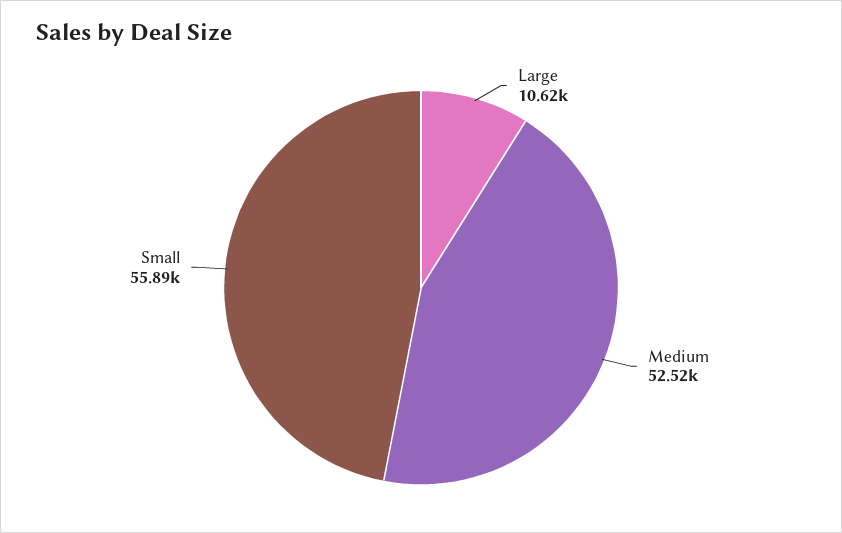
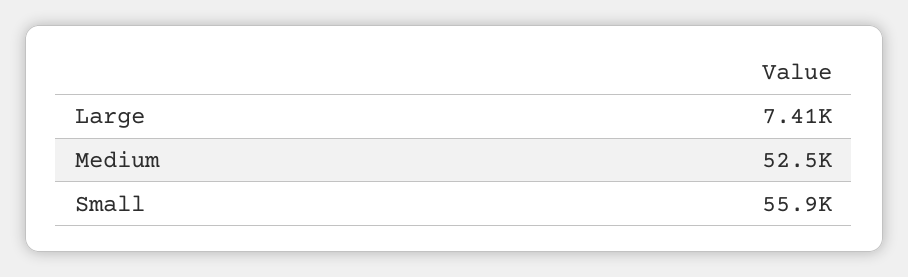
Large: 10620 -> 7410

